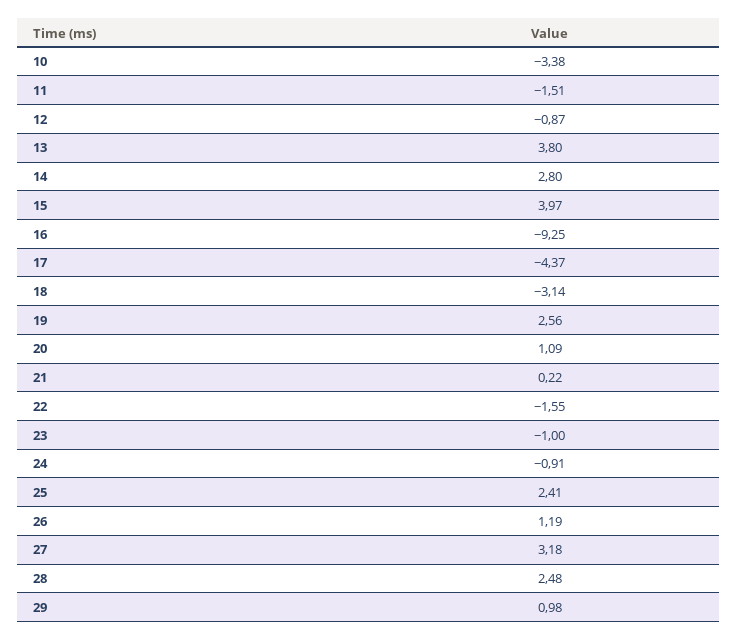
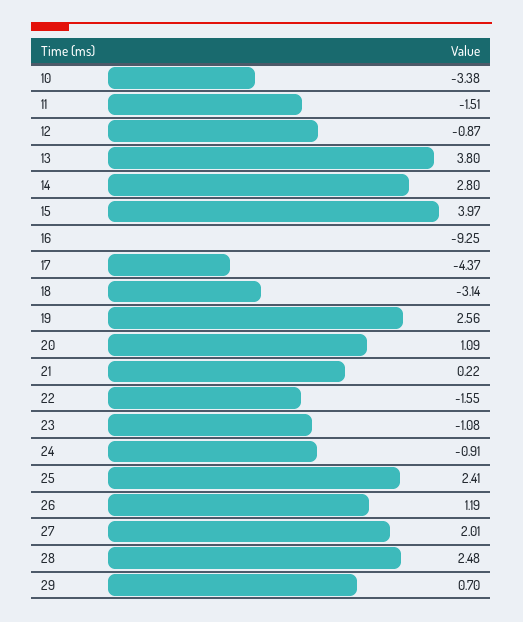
23: -1 -> -1.08
27: 3.18 -> 2.01
29: 0.98 -> 0.7

